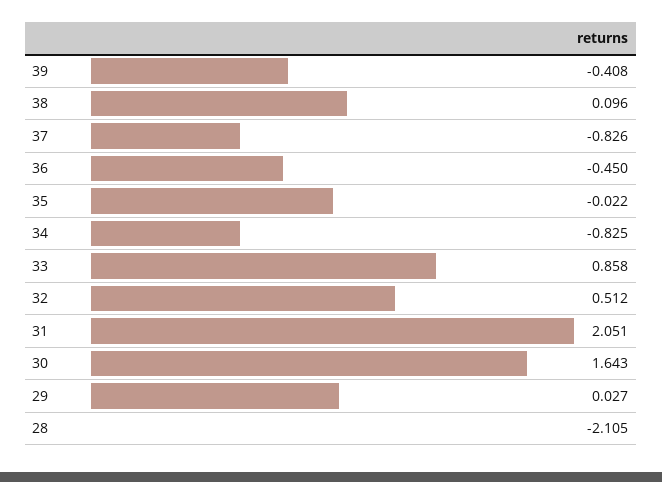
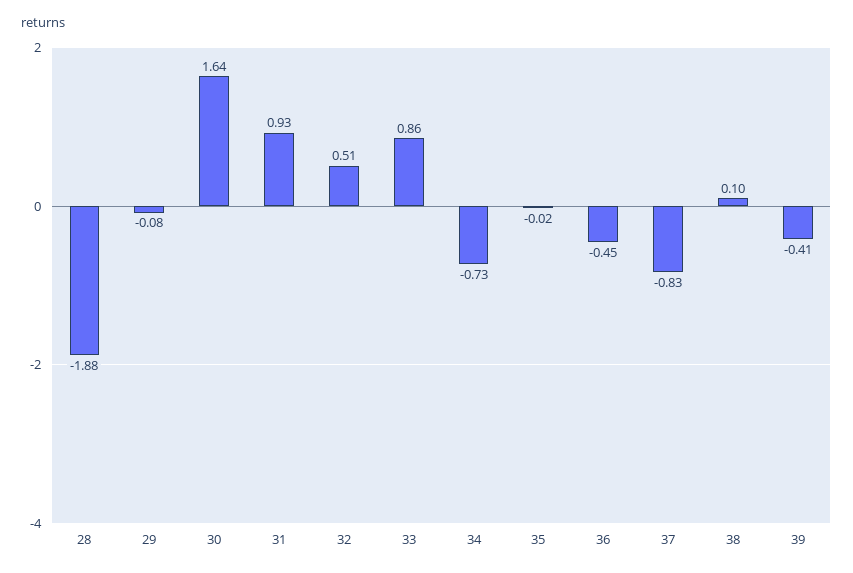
34: -0.825 -> -0.73
31: 2.051 -> 0.93
29: 0.027 -> -0.08
28: -2.105 -> -1.88

